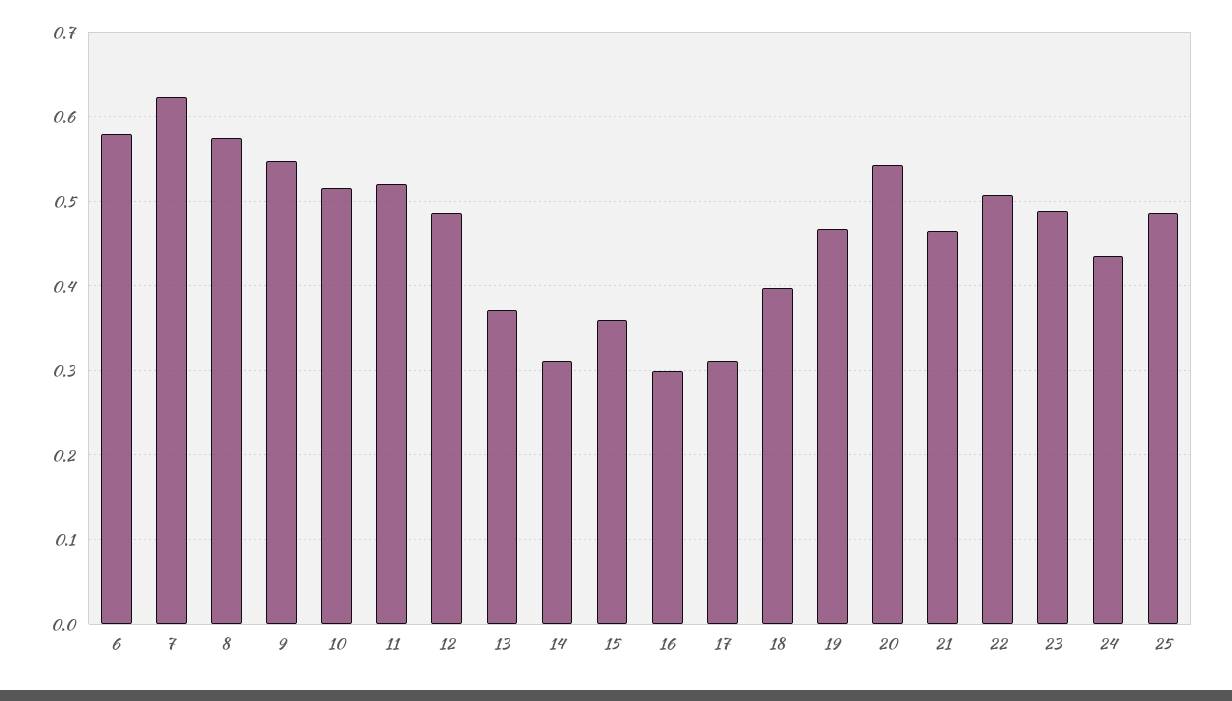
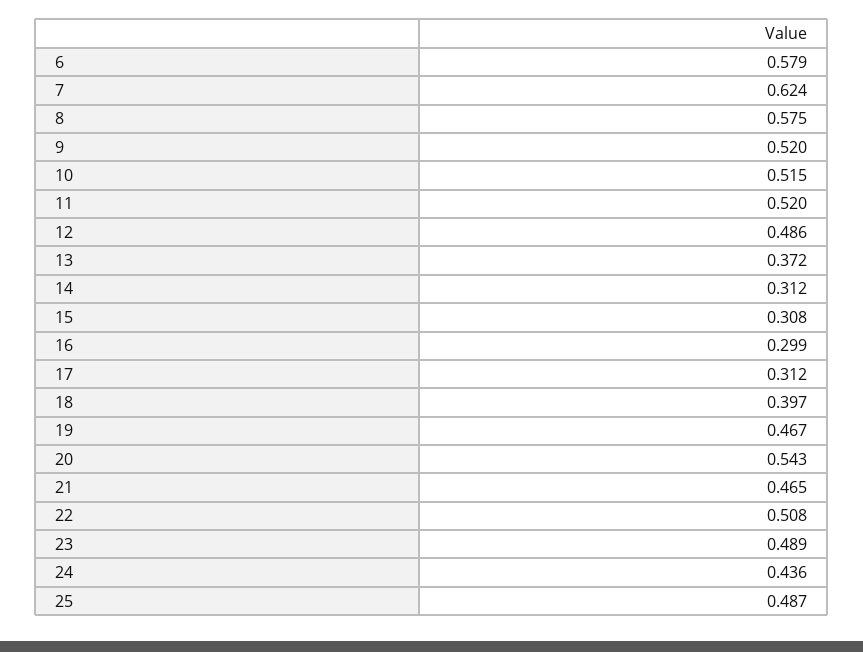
9: 0.55 -> 0.52
15: 0.36 -> 0.308

